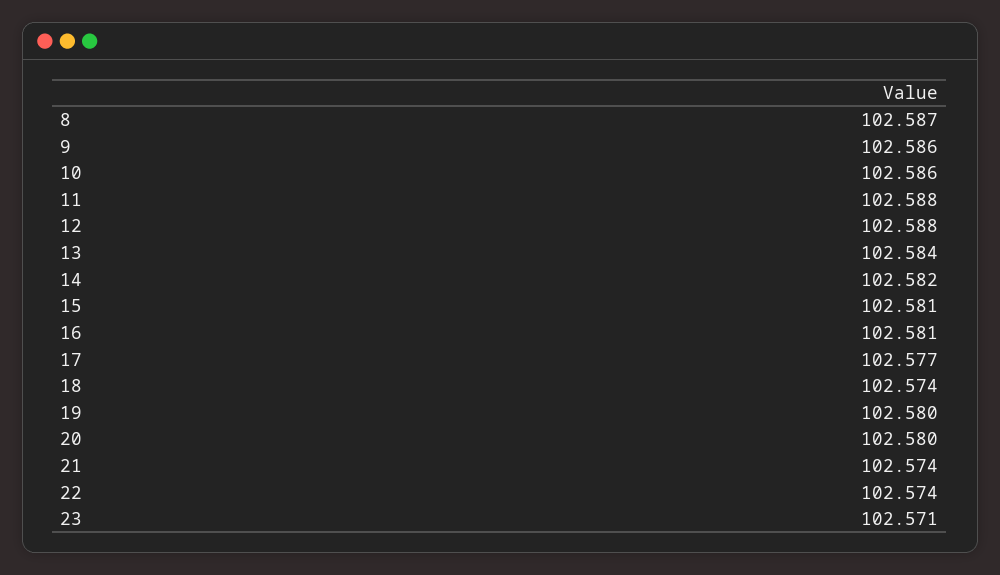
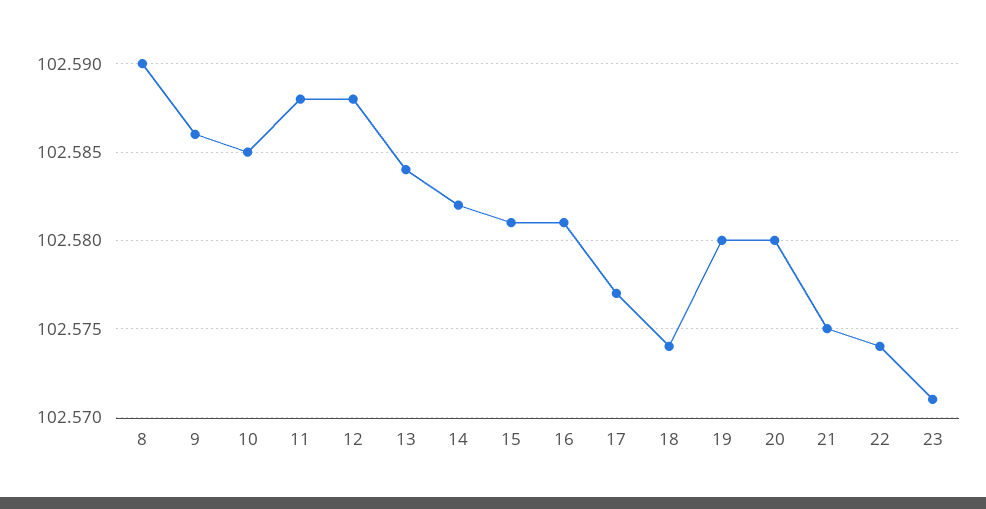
8: 102.587 -> 102.59
10: 102.586 -> 102.585
21: 102.574 -> 102.575

